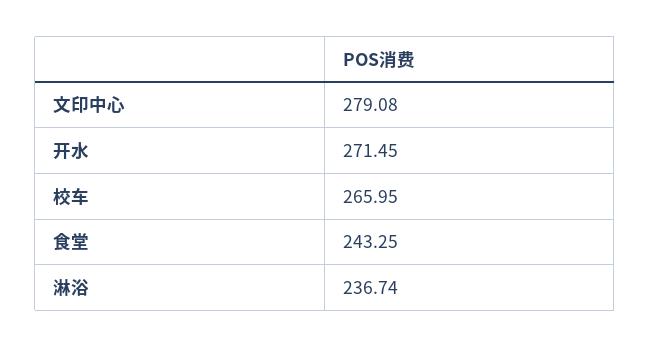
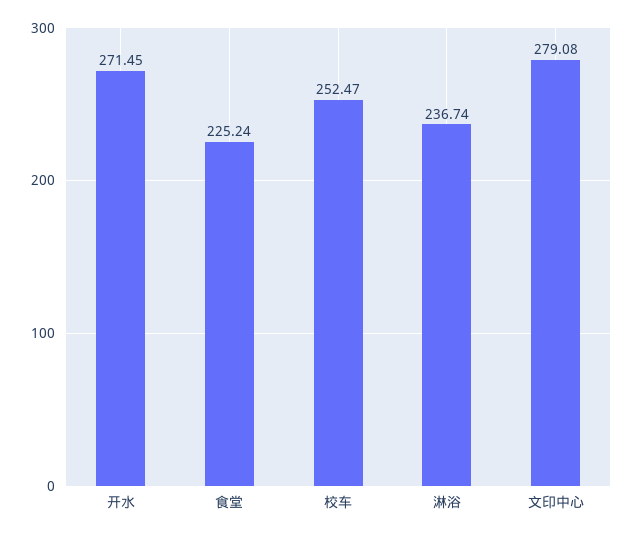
校车: 265.95 -> 252.47
食堂: 243.25 -> 225.24

